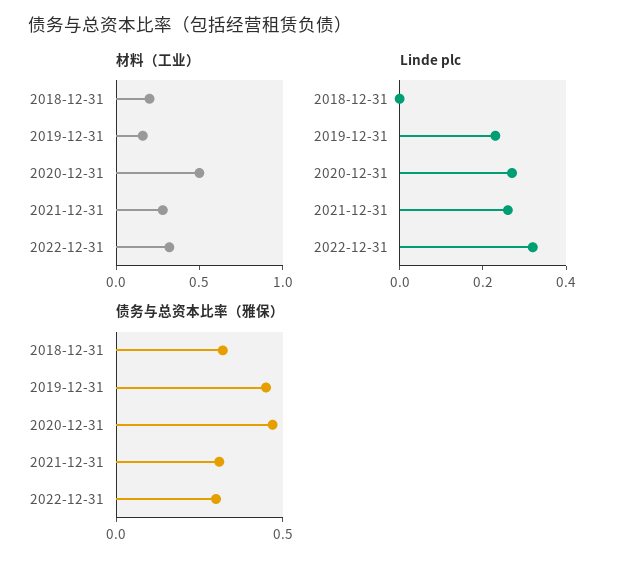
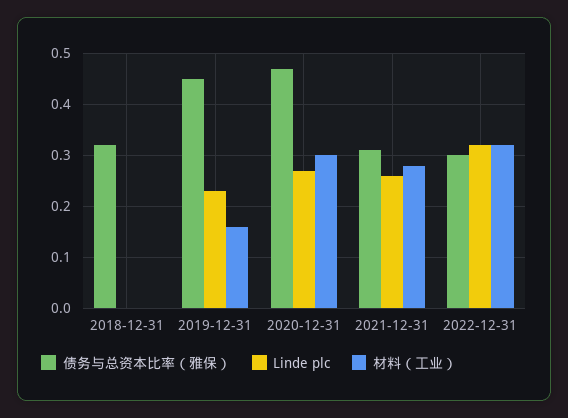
材料（工业）, 2018-12-31: 0.2 -> 0
材料（工业）, 2020-12-31: 0.5 -> 0.3

